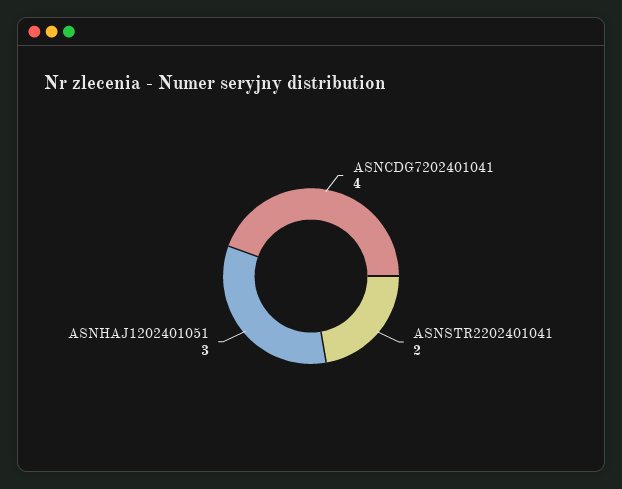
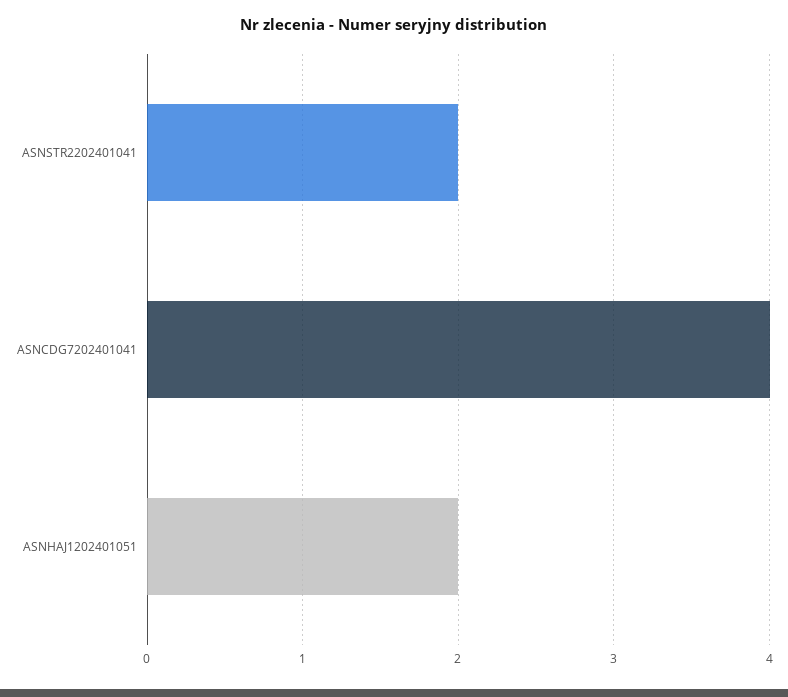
ASNHAJ1202401051: 3 -> 2

